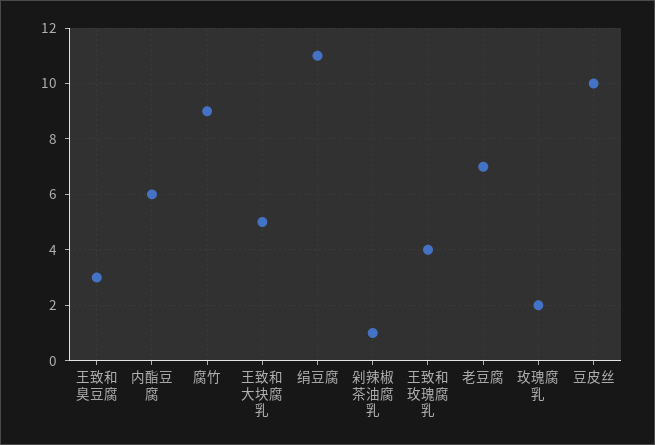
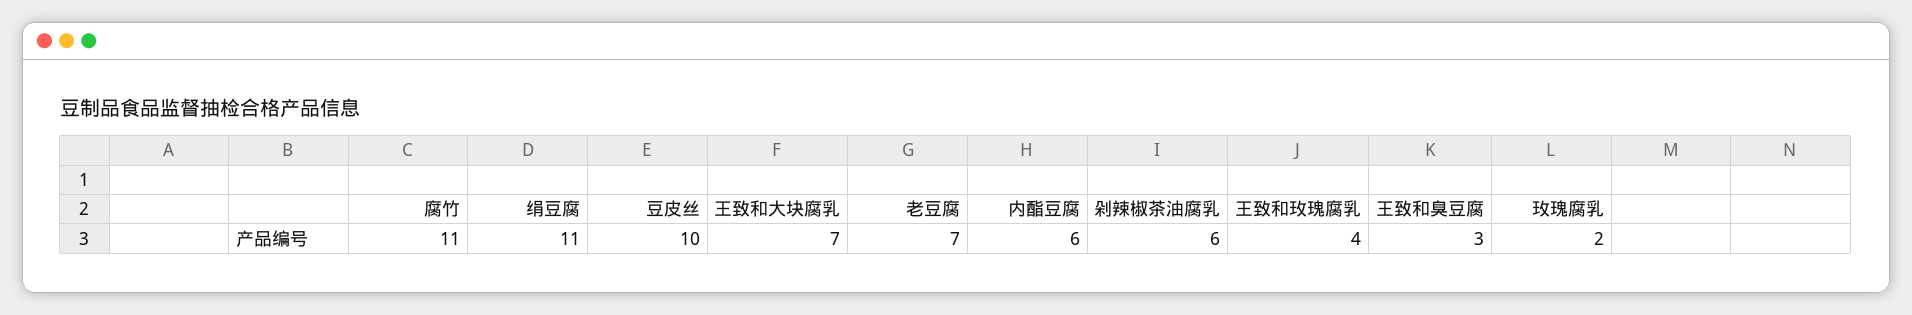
腐竹: 9 -> 11
王致和大块腐乳: 5 -> 7
剁辣椒茶油腐乳: 1 -> 6

